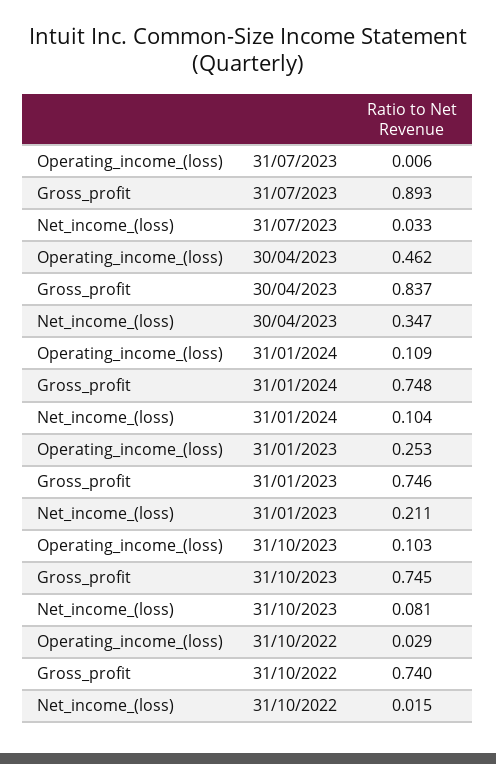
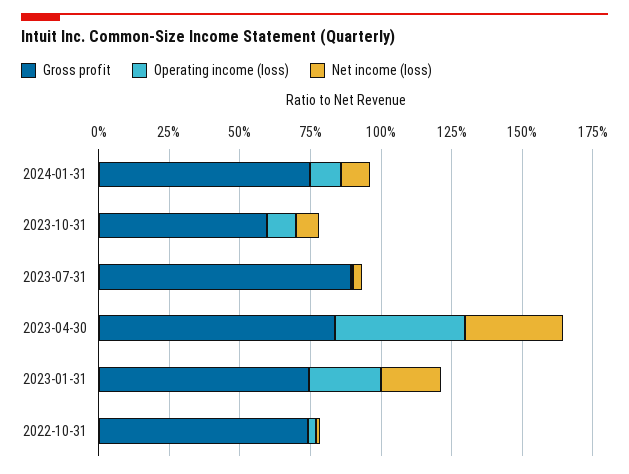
Gross_profit, 31/10/2023: 0.745 -> 0.6

